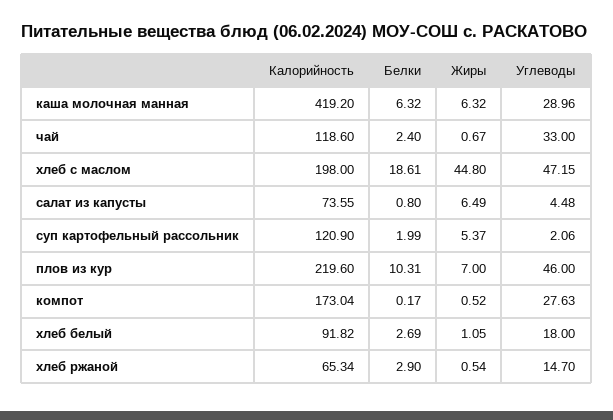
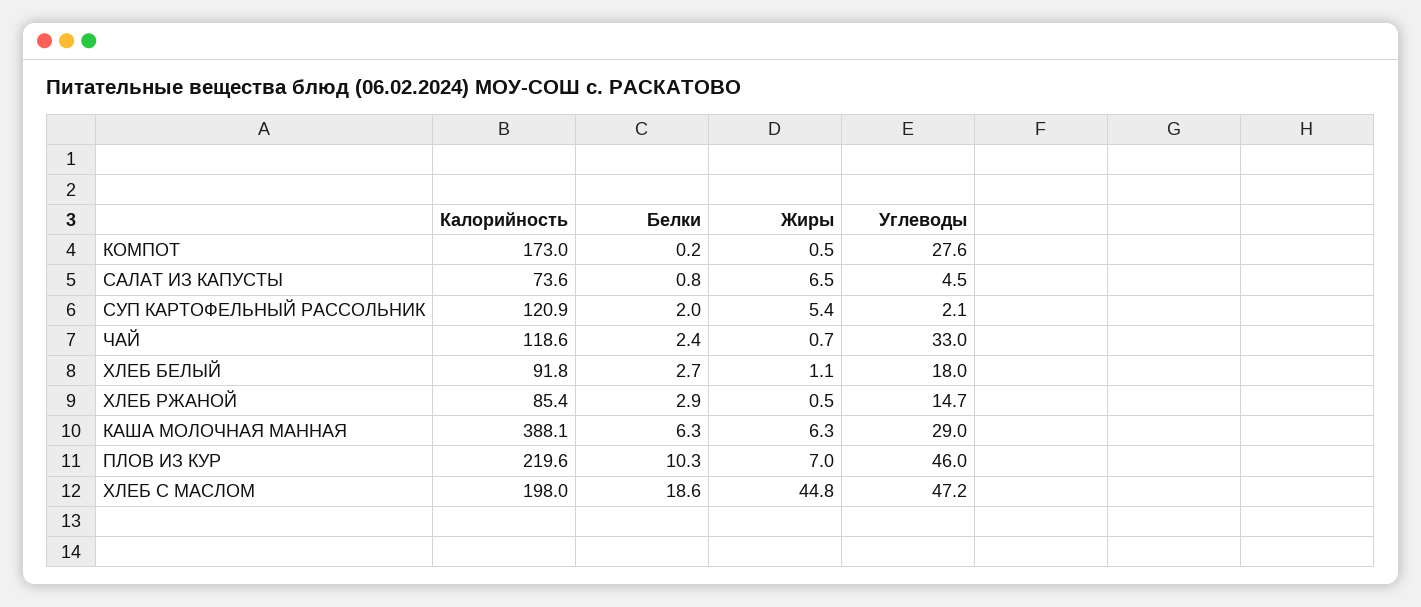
Калорийность, каша молочная манная: 419.2 -> 388.1
Калорийность, хлеб ржаной: 65.34 -> 85.4

